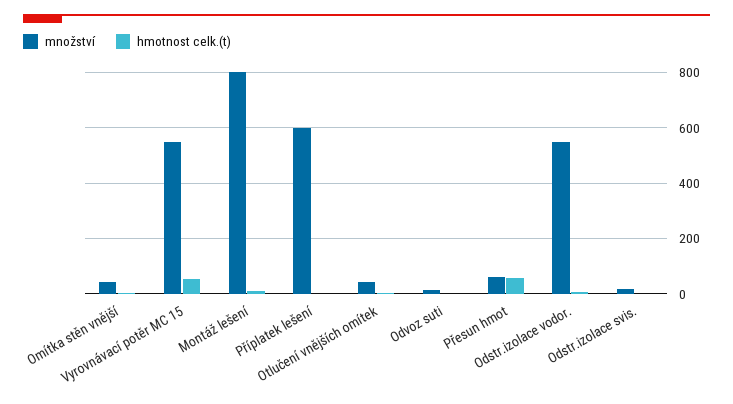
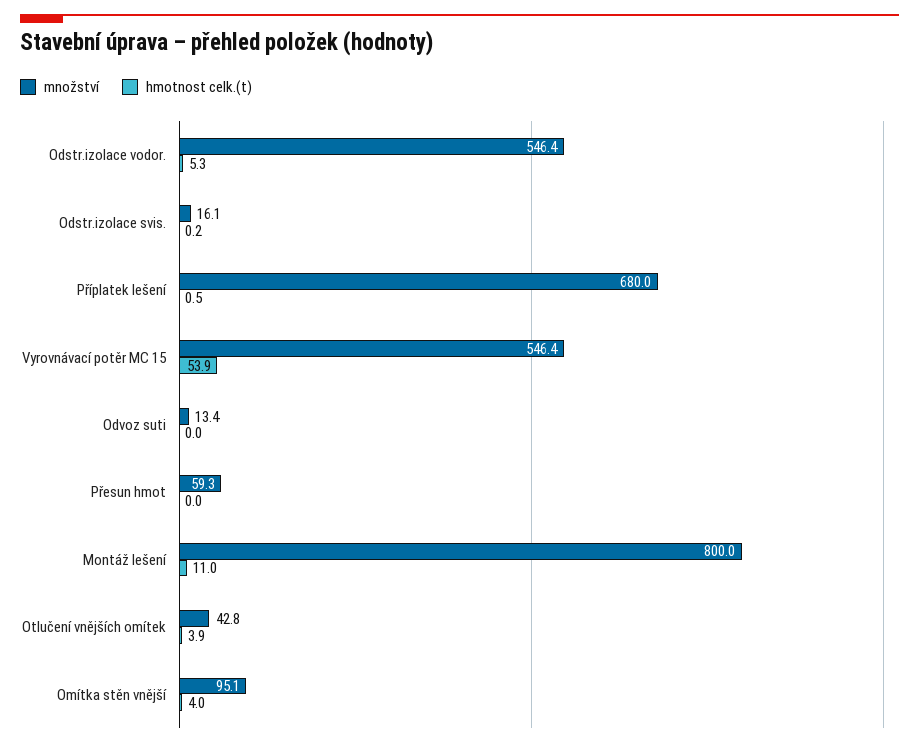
množství, Omítka stěn vnější: 50 -> 95.1
množství, Příplatek lešení: 600 -> 680
hmotnost celk.(t), Přesun hmot: 50 -> 0

